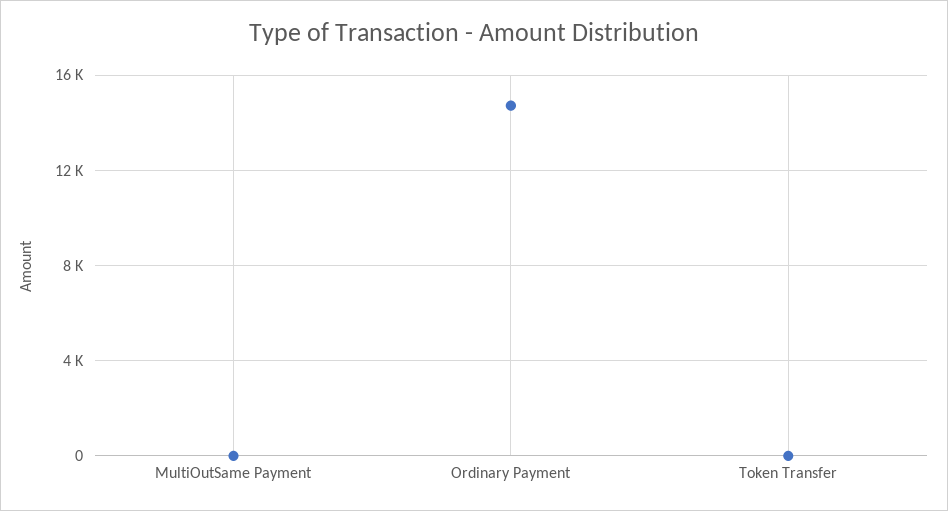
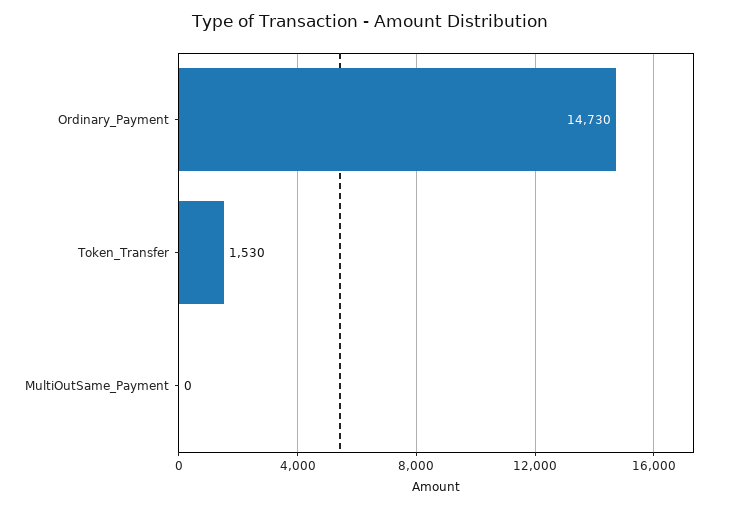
Token Transfer: 0 -> 1530

